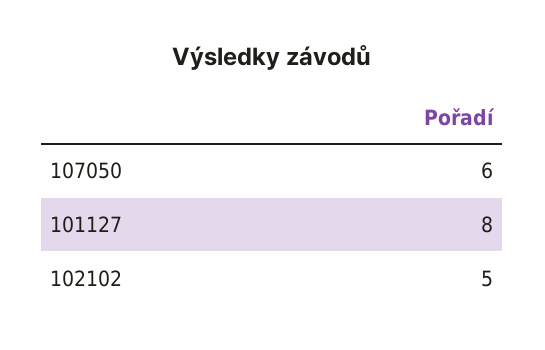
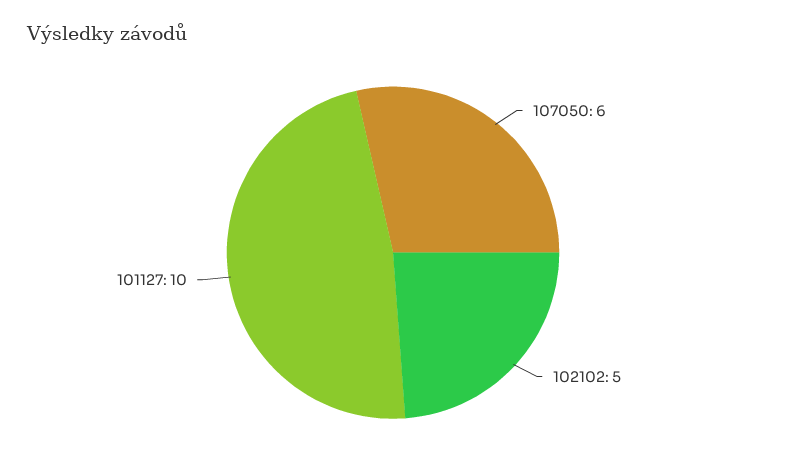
101127: 8 -> 10

